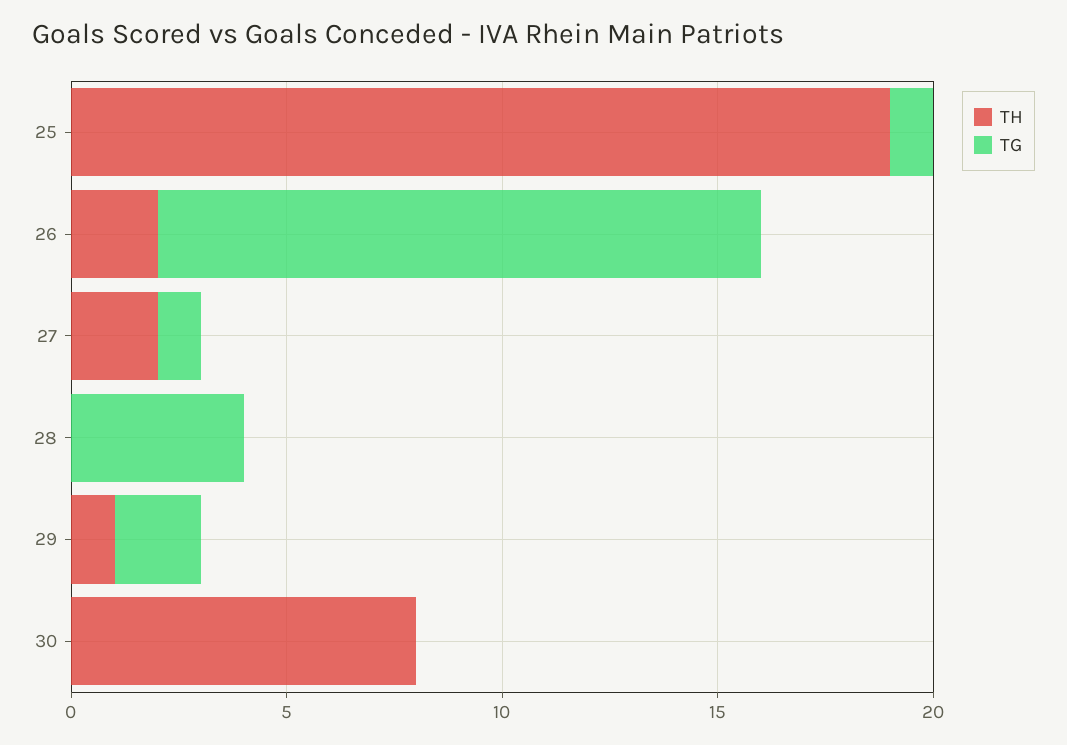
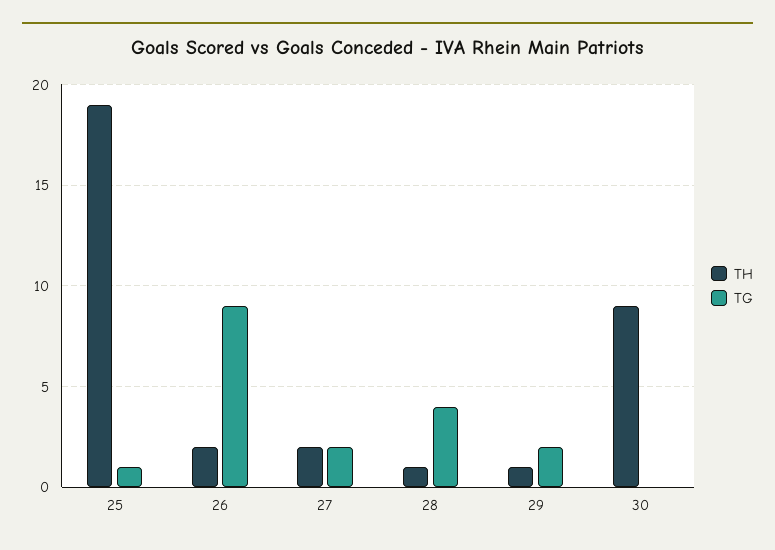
TG, 26: 14 -> 9
TG, 27: 1 -> 2
TH, 28: 0 -> 1
TH, 30: 8 -> 9

